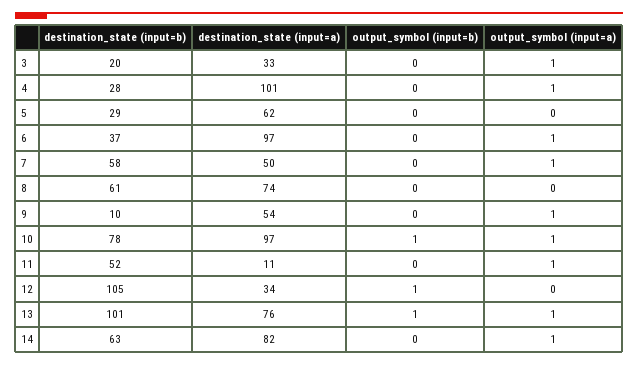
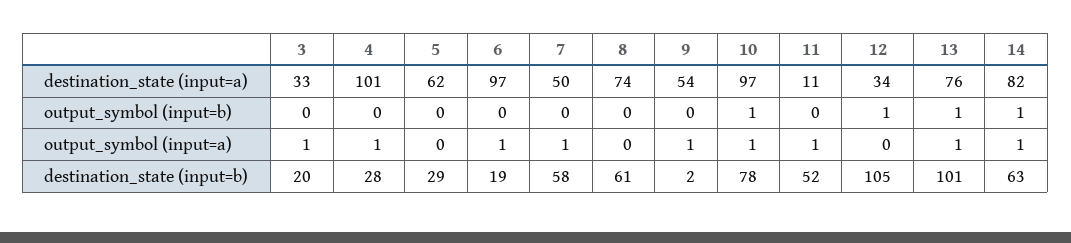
destination_state (input=b), 6: 37 -> 19
destination_state (input=b), 9: 10 -> 2
output_symbol (input=b), 14: 0 -> 1

